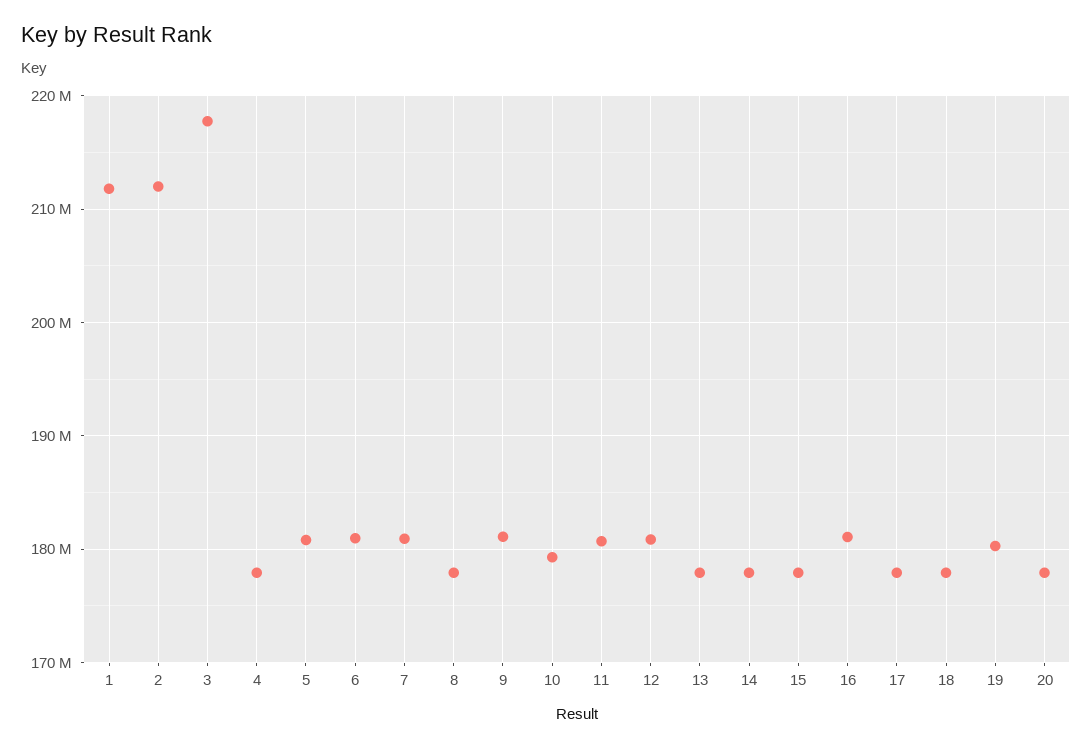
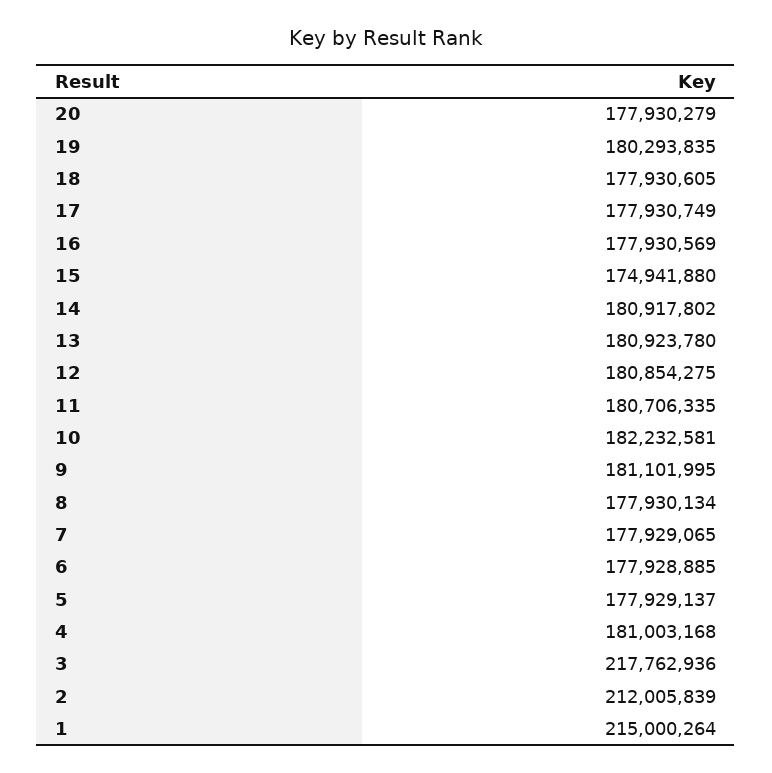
1: 212000000 -> 215000264
4: 178000000 -> 181003168
5: 181000000 -> 177929137
6: 181000000 -> 177928885
7: 181000000 -> 177929065
10: 179000000 -> 182232581
13: 178000000 -> 180923780
14: 178000000 -> 180917802
15: 178000000 -> 174941880
16: 181000000 -> 177930569

